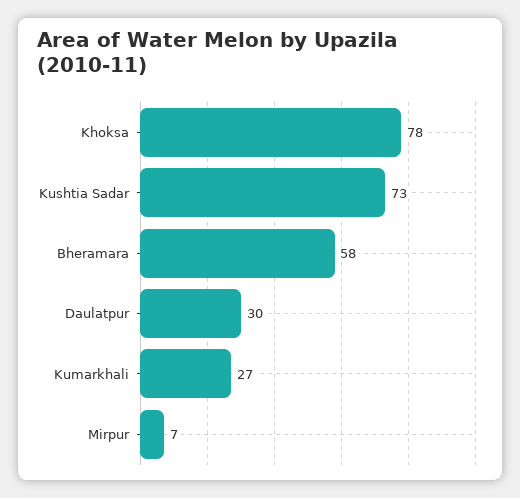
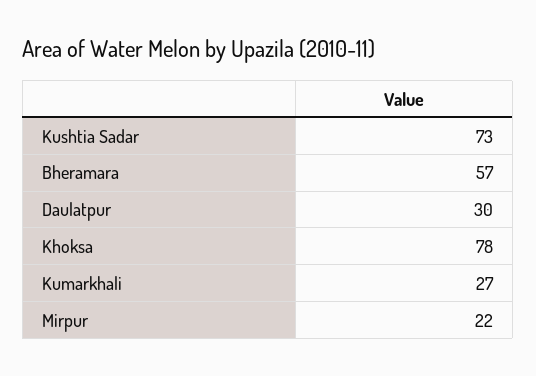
Bheramara: 58 -> 57
Mirpur: 7 -> 22

